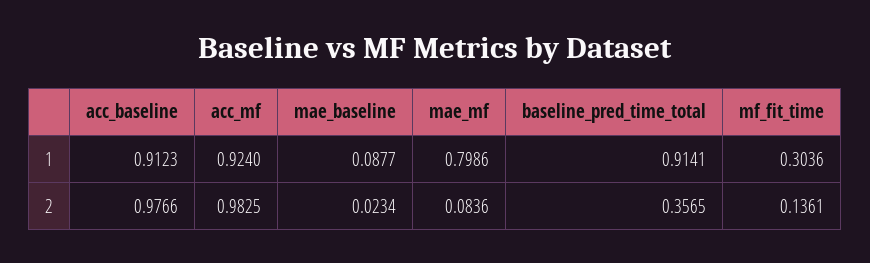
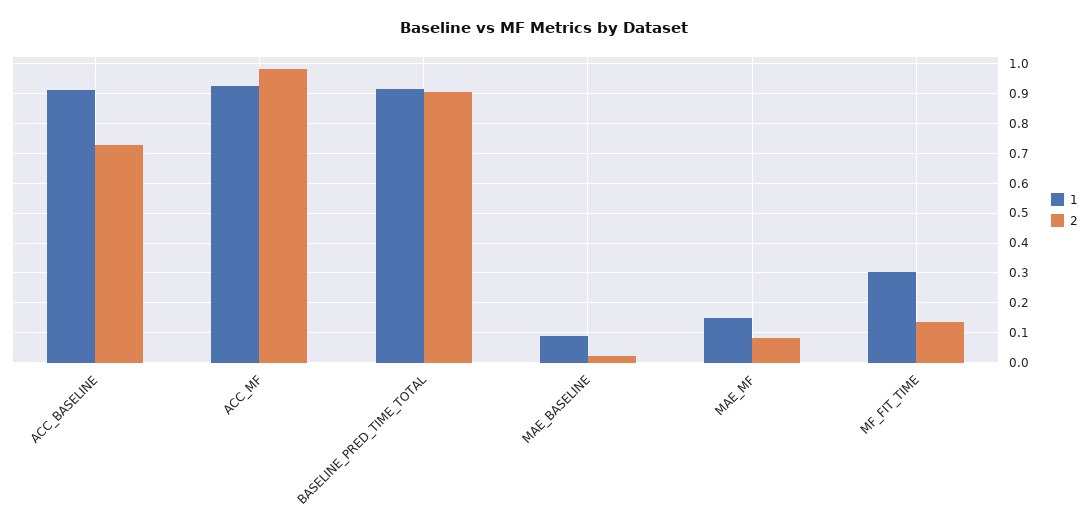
1, mae_mf: 0.7986 -> 0.15
2, acc_baseline: 0.9766 -> 0.725
2, baseline_pred_time_total: 0.3565 -> 0.9

